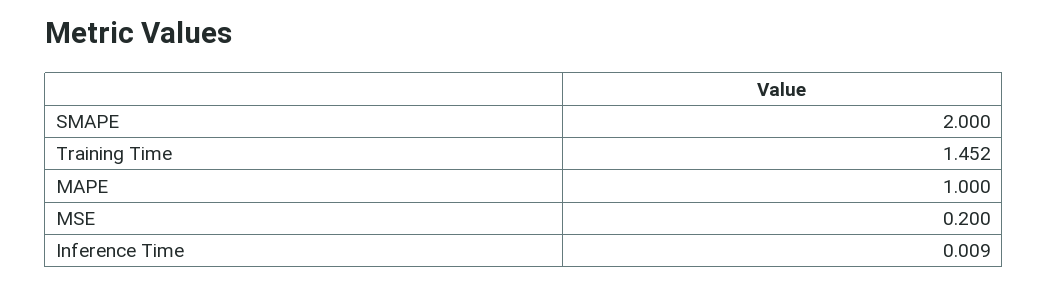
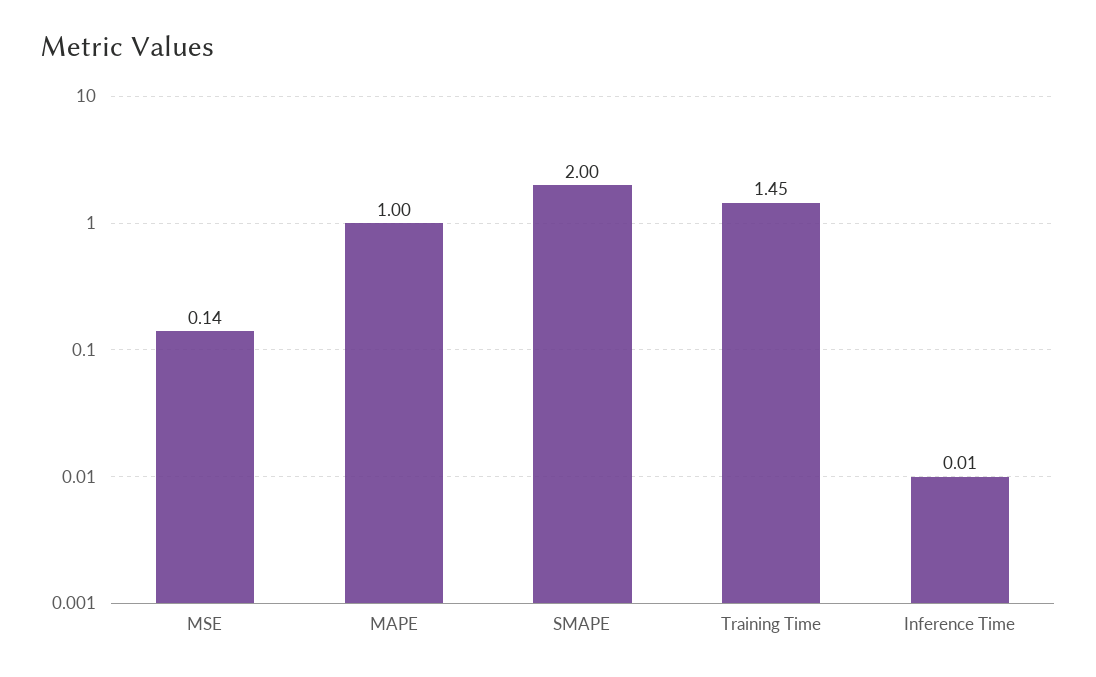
MSE: 0.2 -> 0.14

